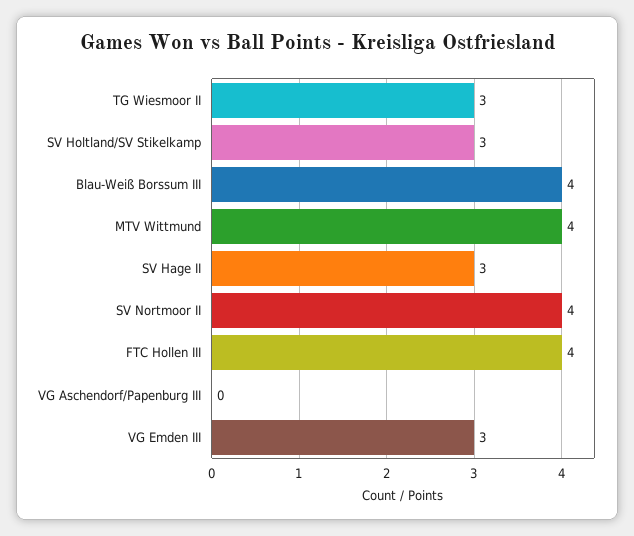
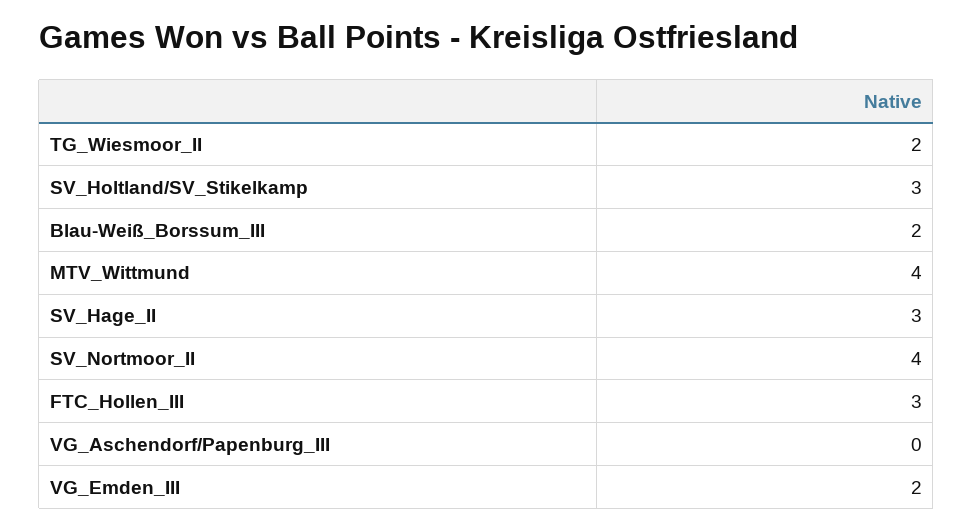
TG Wiesmoor II: 3 -> 2
Blau-Weiß Borssum III: 4 -> 2
FTC Hollen III: 4 -> 3
VG Emden III: 3 -> 2

